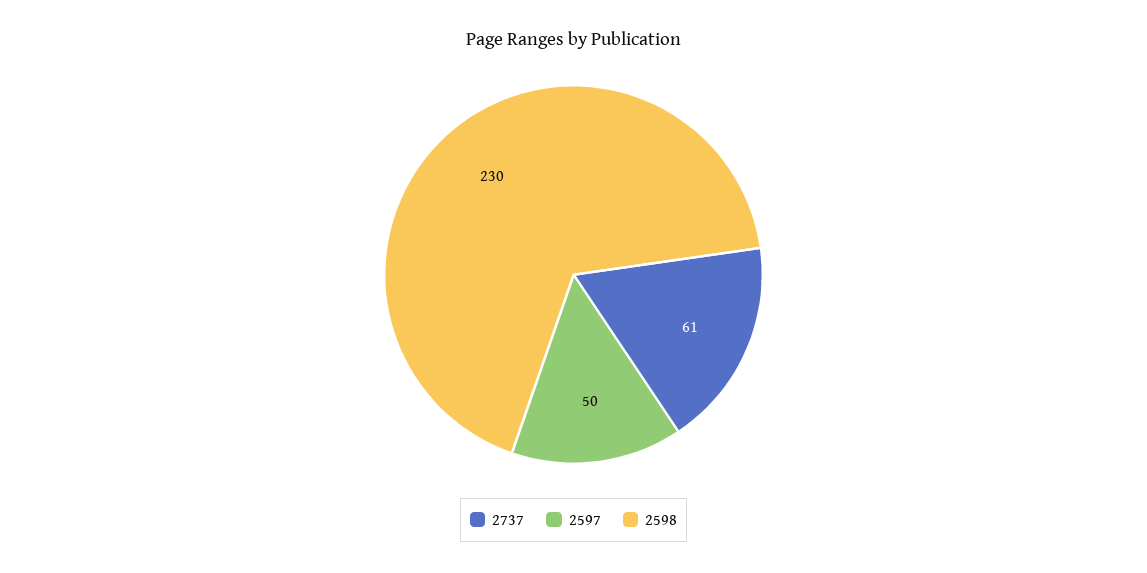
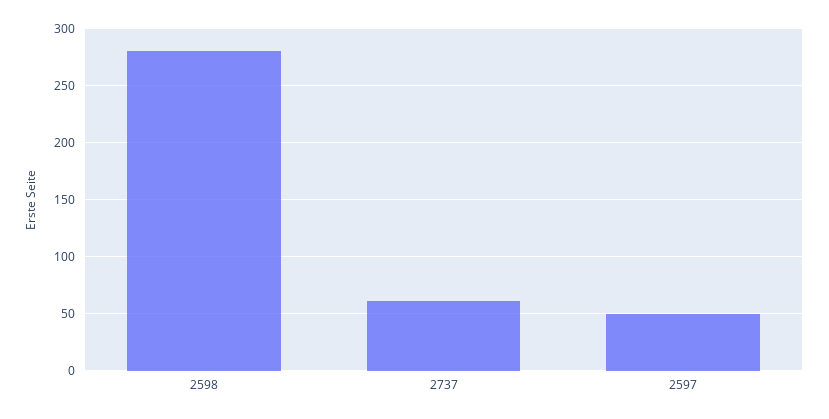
2598: 230 -> 280

